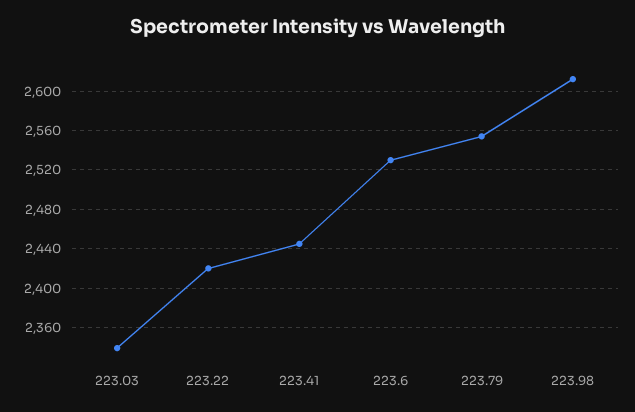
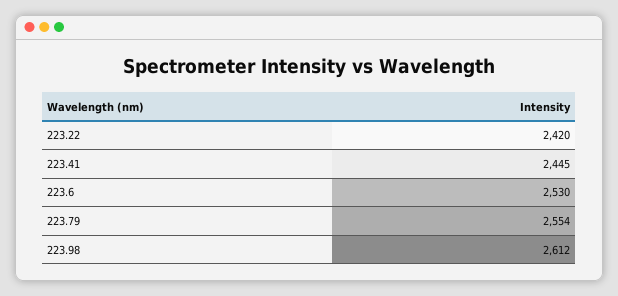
223.03: 2340 -> none

